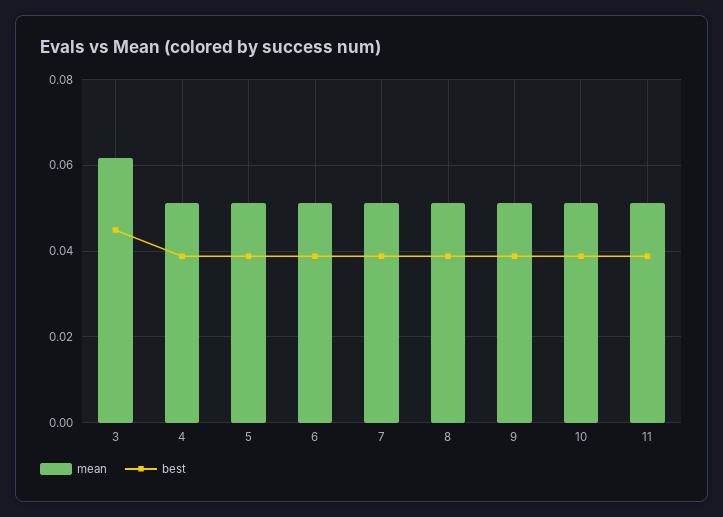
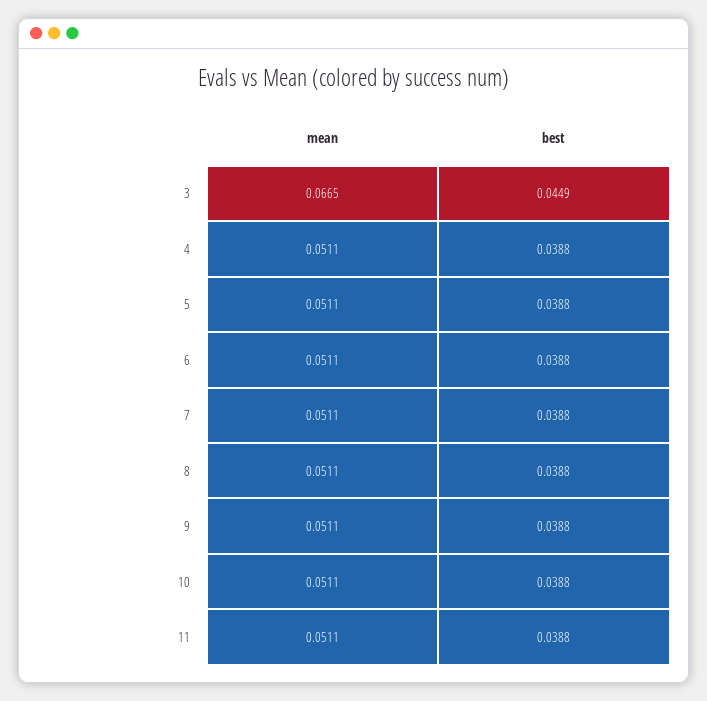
mean, 3: 0.062 -> 0.0665

